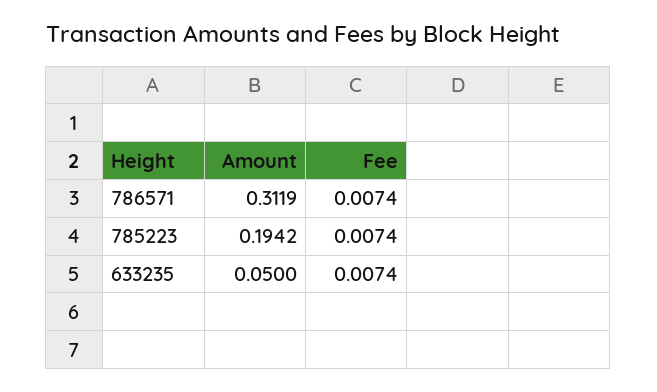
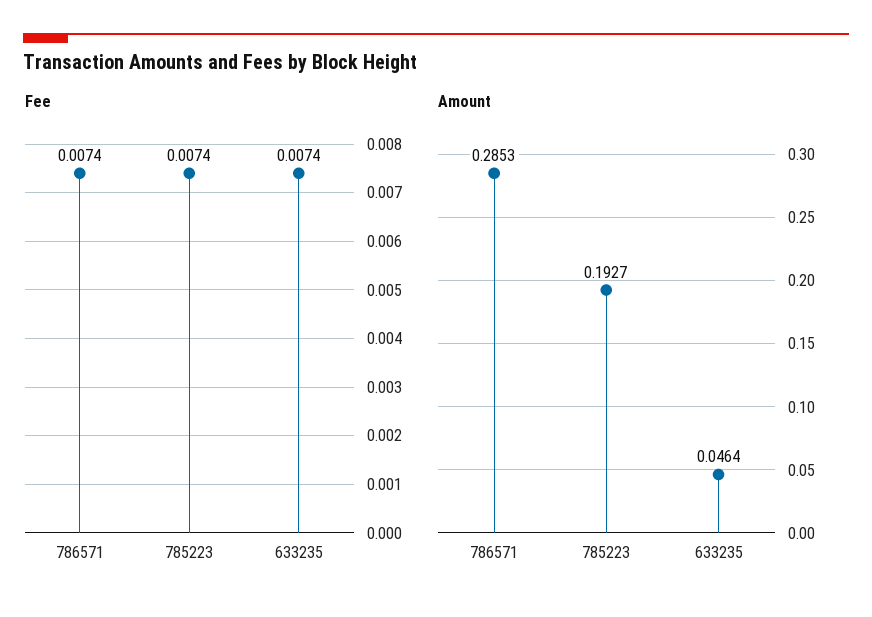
Amount, 786571: 0.3119 -> 0.2853
Amount, 785223: 0.1942 -> 0.1927
Amount, 633235: 0.05 -> 0.0464

